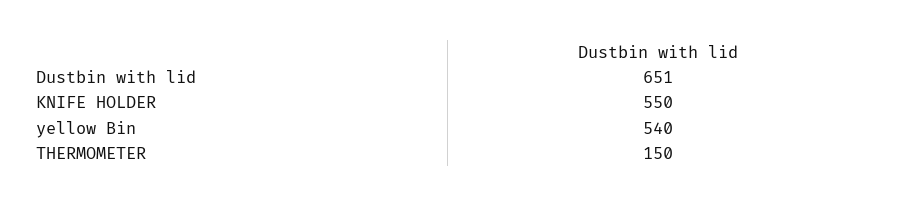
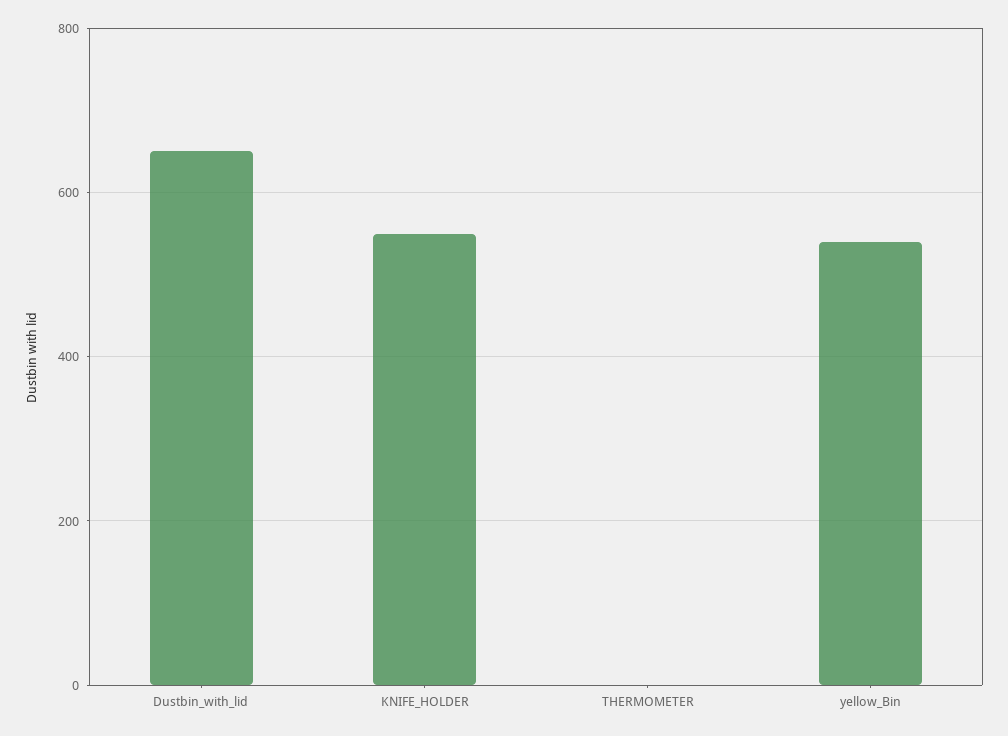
THERMOMETER: 150 -> 0

